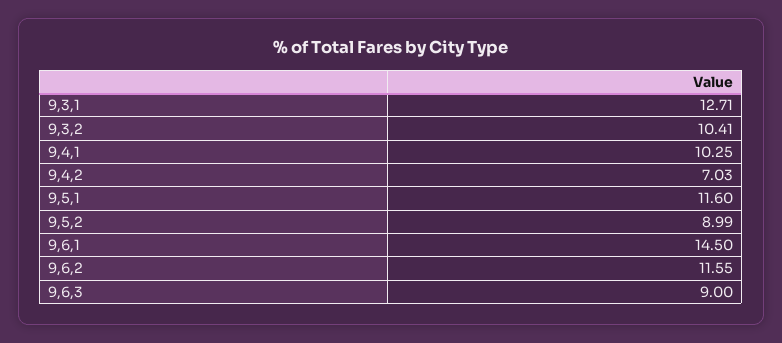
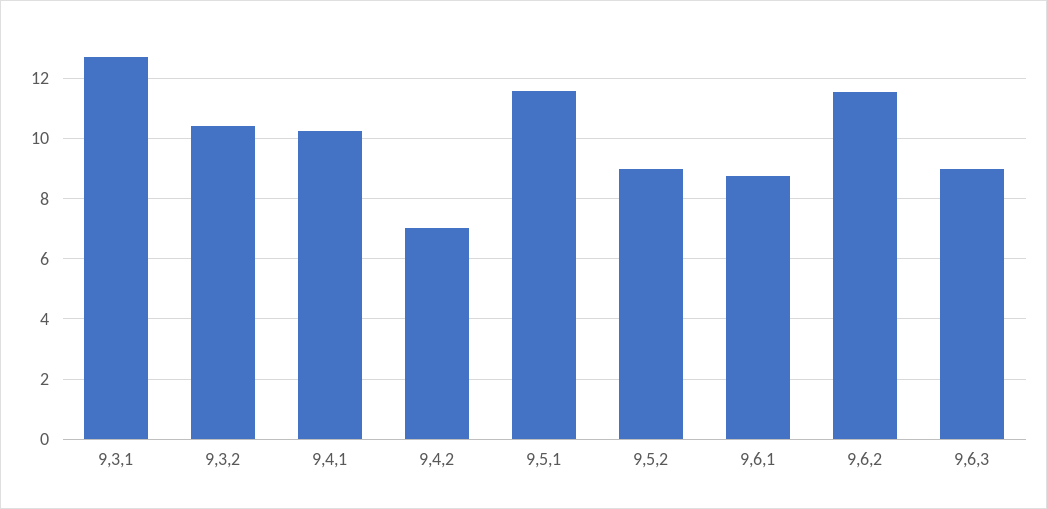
9,6,1: 14.5 -> 8.8

